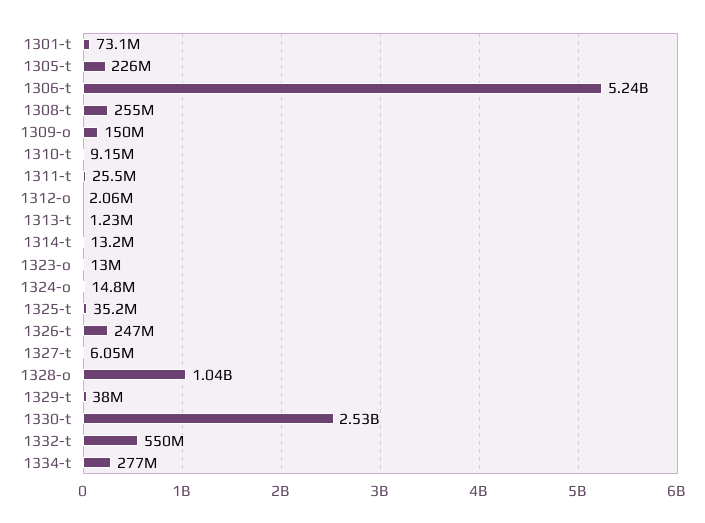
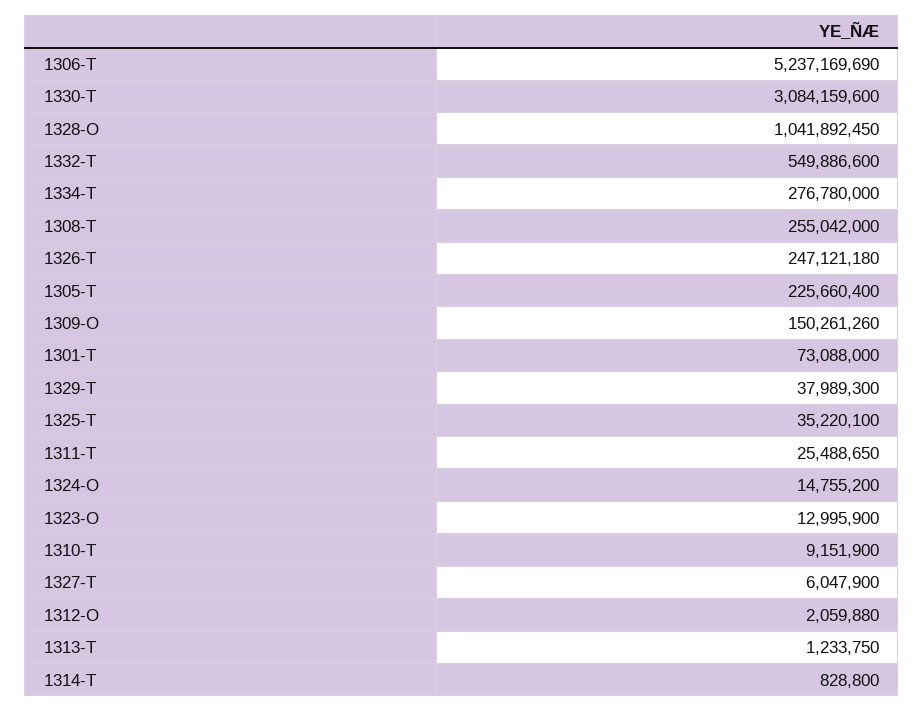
1314-t: 13200000 -> 828800
1330-t: 2530000000 -> 3084159600

